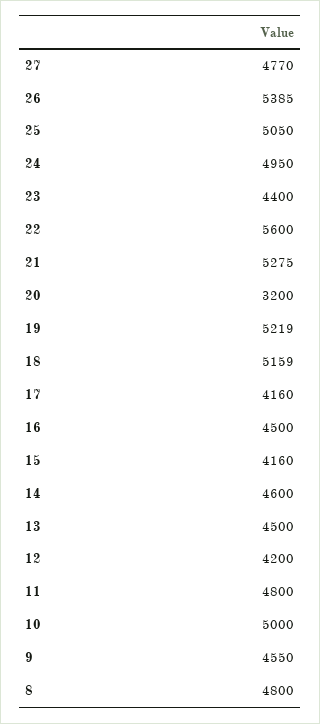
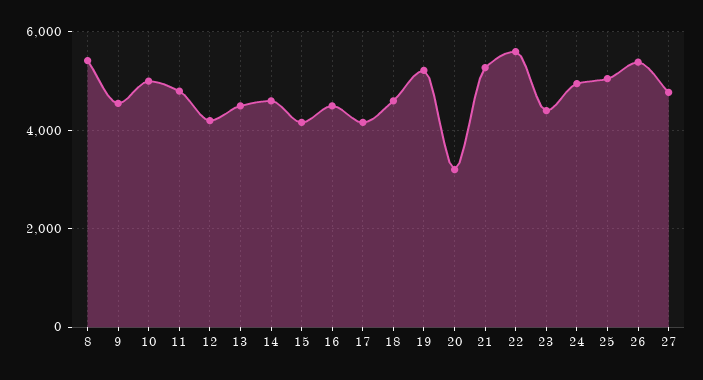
18: 5159 -> 4600
8: 4800 -> 5400

